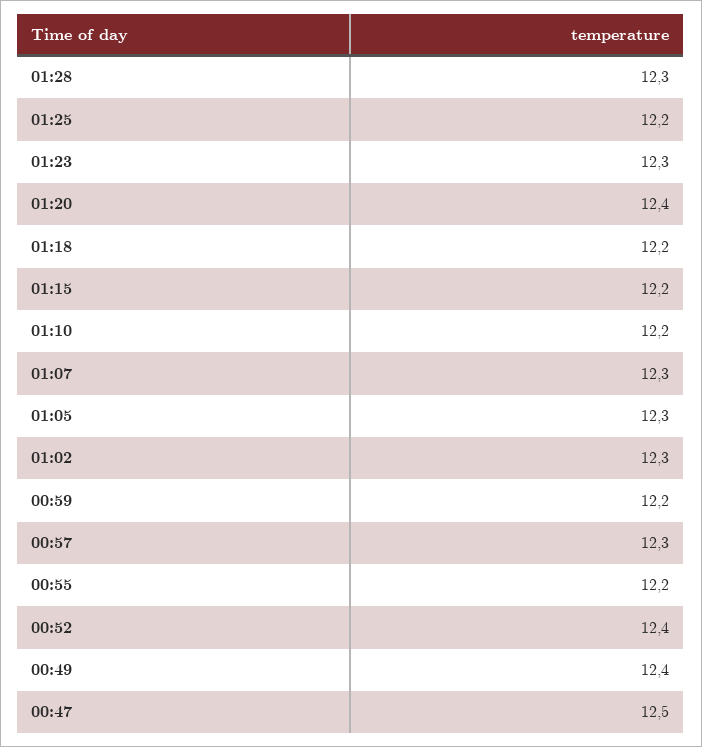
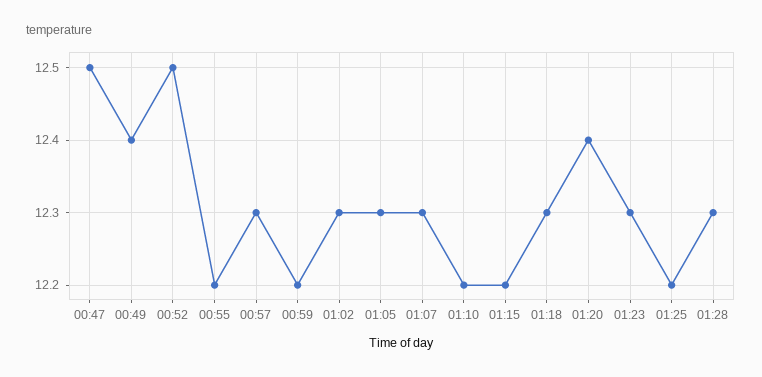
01:18: 12.2 -> 12.3
00:52: 12.4 -> 12.5

